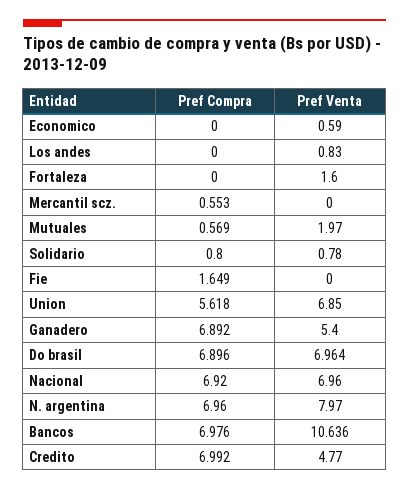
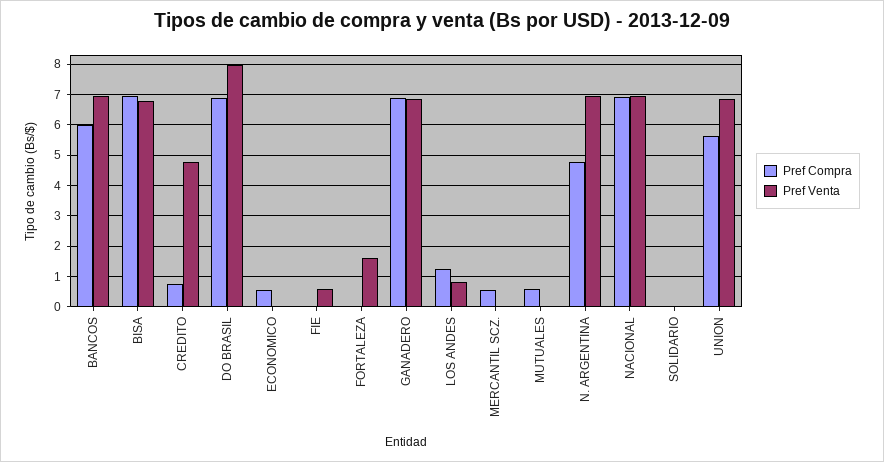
Pref Compra, Economico: 0 -> 0.6
Pref Venta, Economico: 0.59 -> 0
Pref Compra, Los andes: 0 -> 1.2
Pref Venta, Mutuales: 1.97 -> 0
Pref Compra, Solidario: 0.8 -> 0
Pref Venta, Solidario: 0.78 -> 0
Pref Compra, Fie: 1.649 -> 0
Pref Venta, Fie: 0 -> 0.6
Pref Venta, Ganadero: 5.4 -> 6.8
Pref Venta, Do brasil: 6.964 -> 8
Pref Compra, N. argentina: 6.96 -> 4.8
Pref Venta, N. argentina: 7.97 -> 7
Pref Compra, Bancos: 6.976 -> 6
Pref Venta, Bancos: 10.636 -> 7
Pref Compra, Credito: 6.992 -> 0.8
Pref Compra, BISA: none -> 7
Pref Venta, BISA: none -> 6.8

